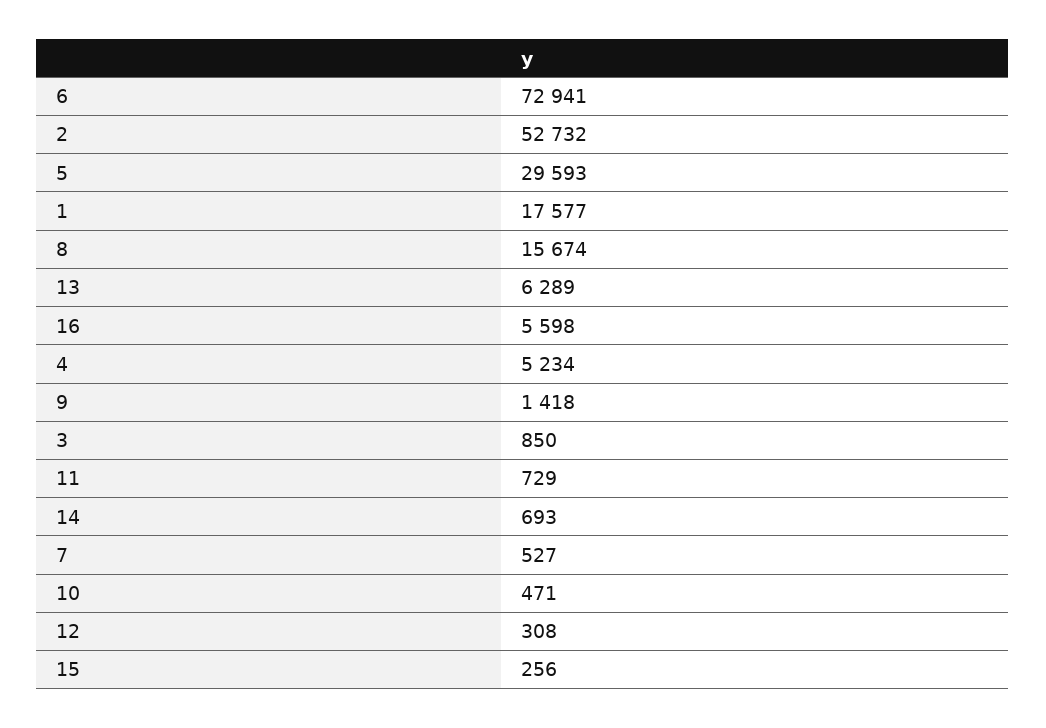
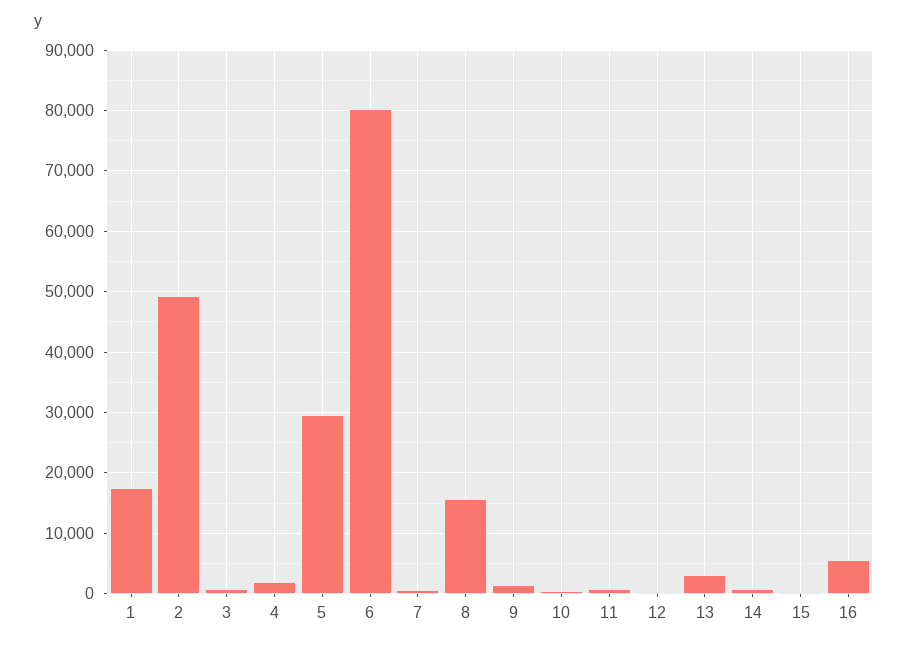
6: 72941 -> 80000
2: 52732 -> 49000
13: 6289 -> 3000
4: 5234 -> 2000

